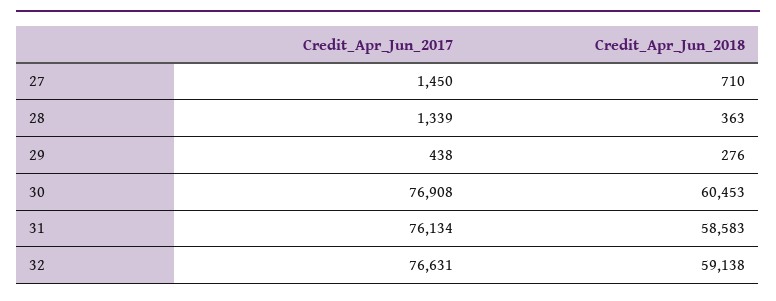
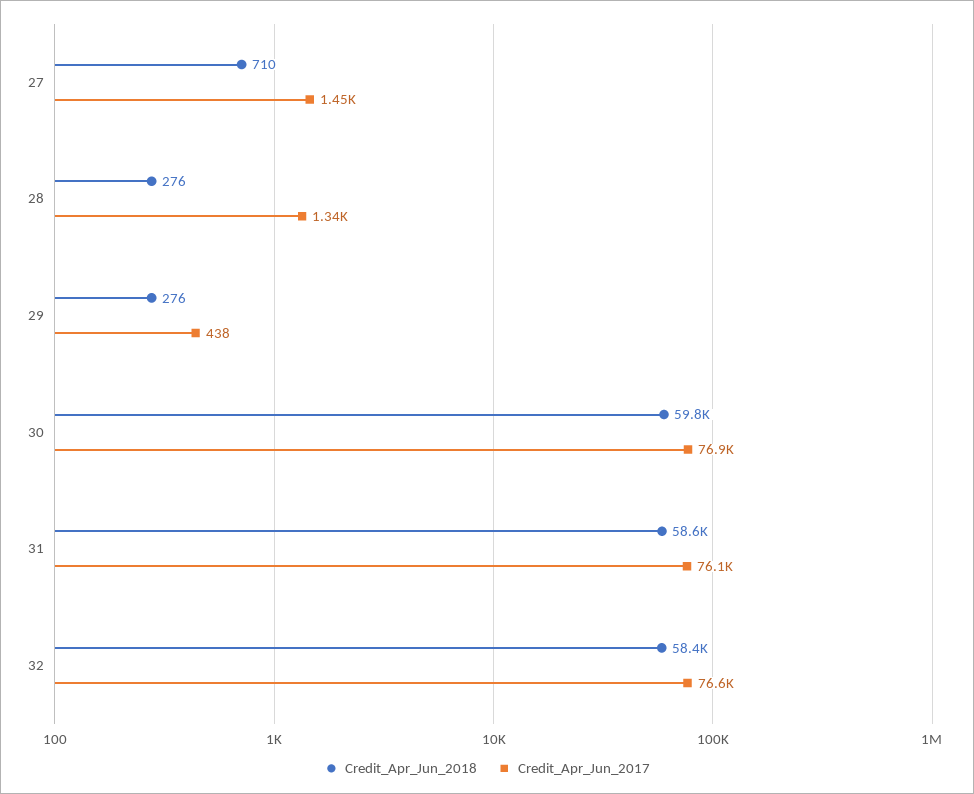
Credit_Apr_Jun_2018, 28: 363 -> 276
Credit_Apr_Jun_2018, 30: 60453 -> 59800
Credit_Apr_Jun_2018, 32: 59138 -> 58400

